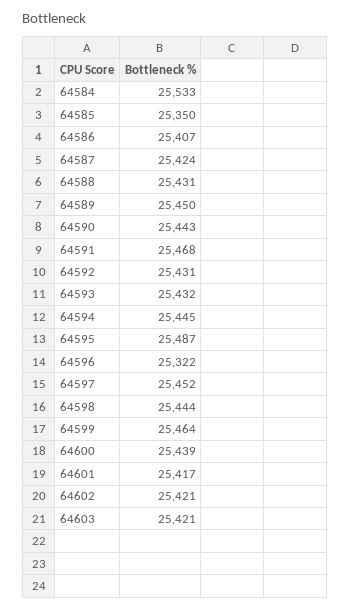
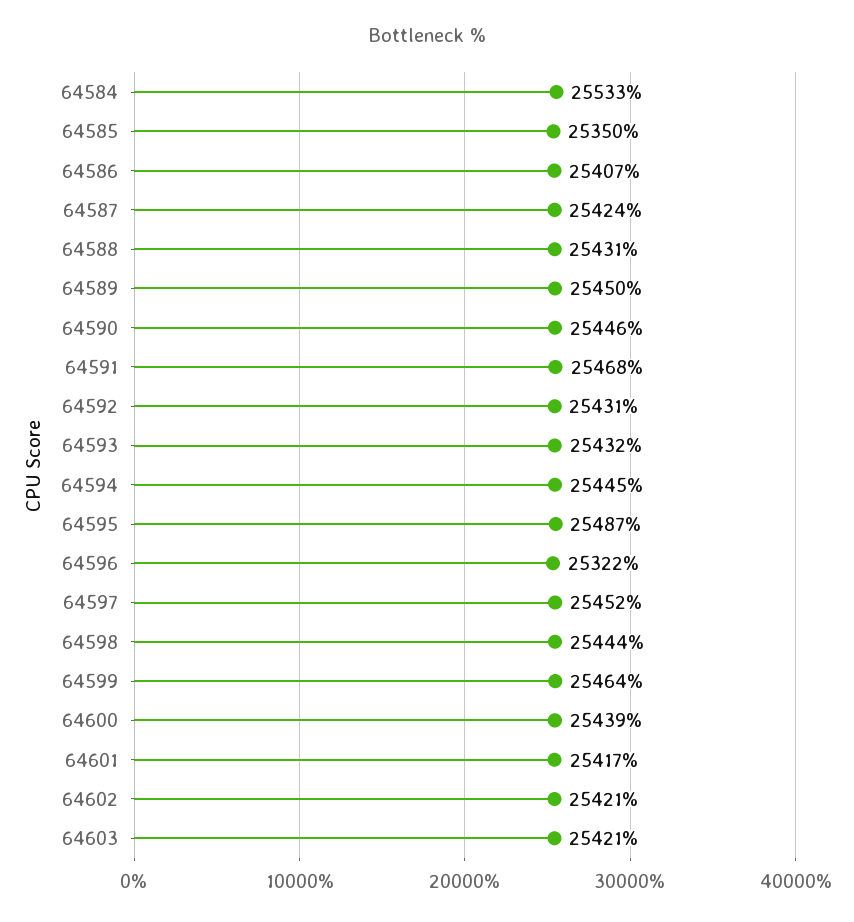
64590: 25443 -> 25446

